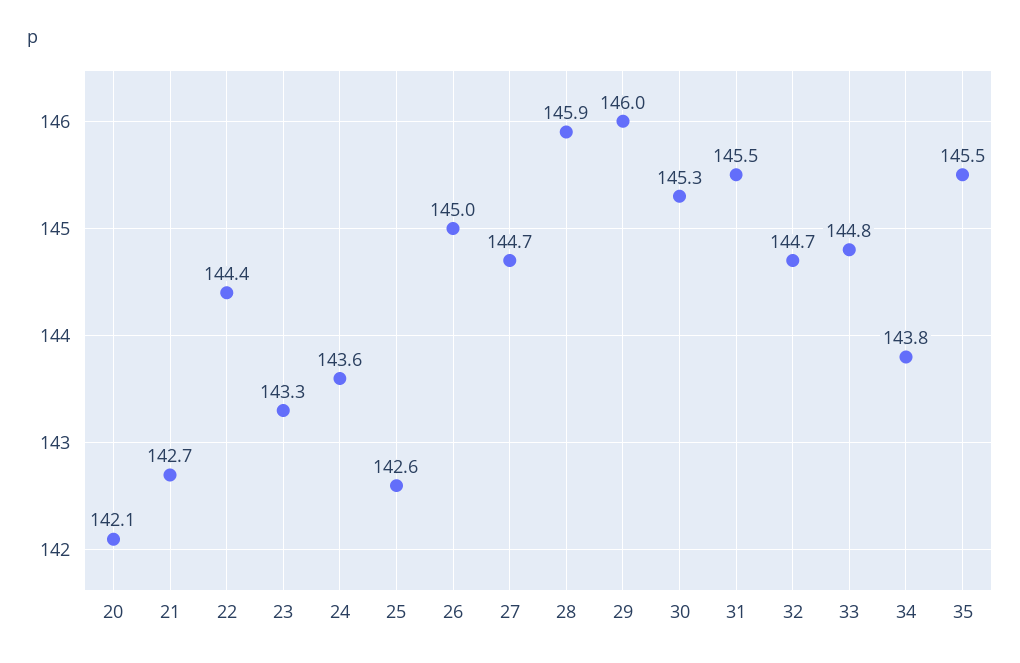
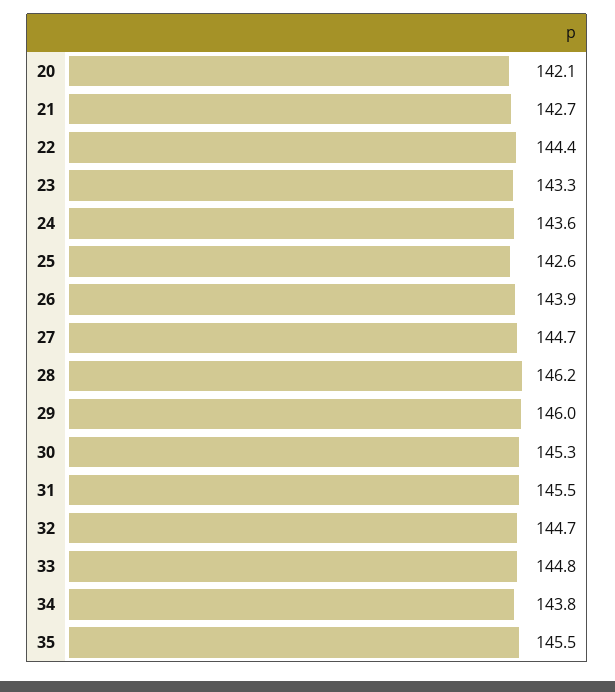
26: 145 -> 143.9
28: 145.9 -> 146.2

